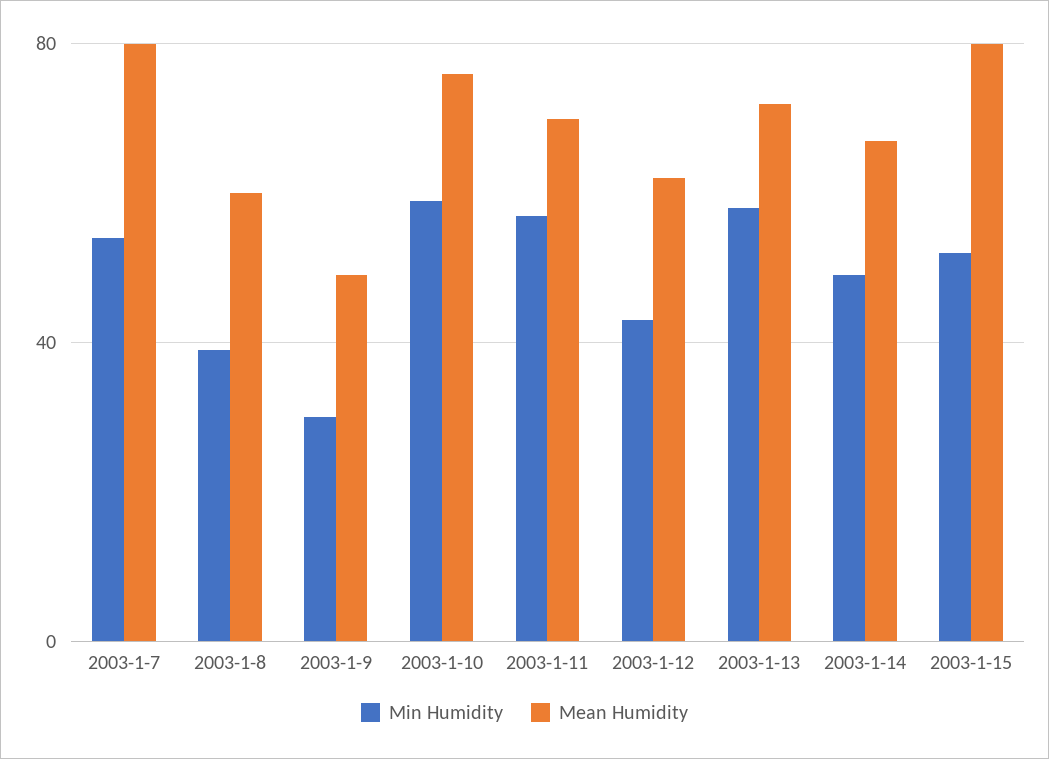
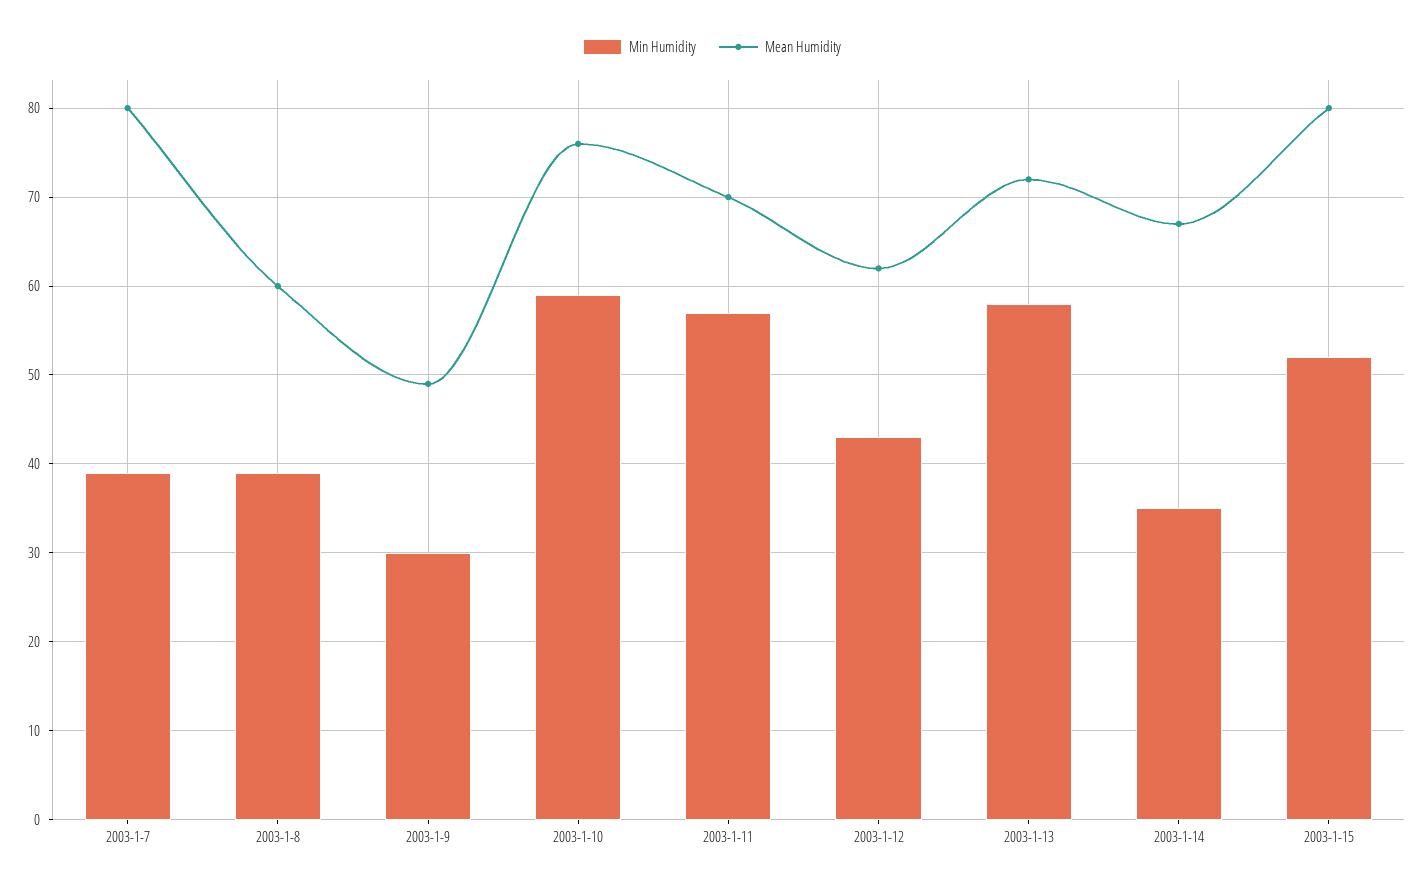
Min Humidity, 2003-1-7: 55 -> 39
Min Humidity, 2003-1-14: 50 -> 35

